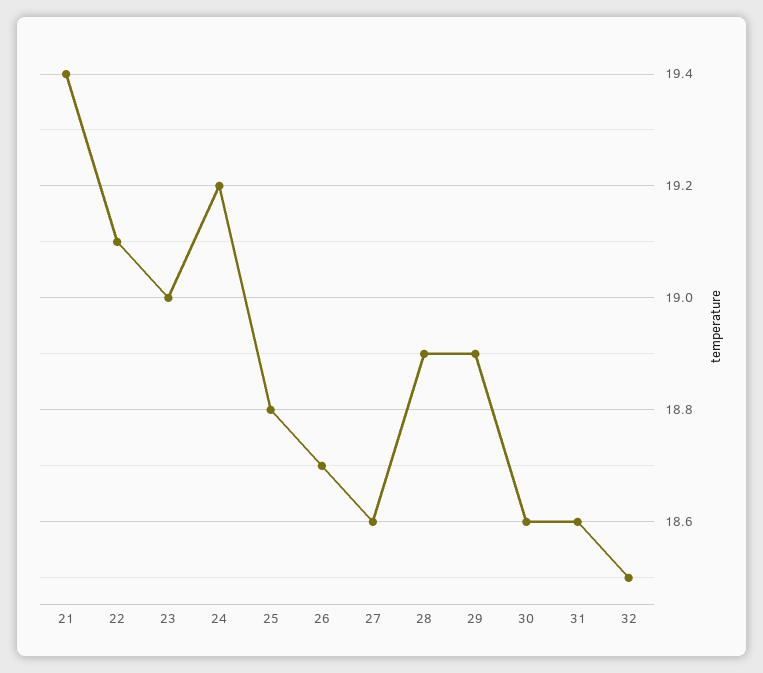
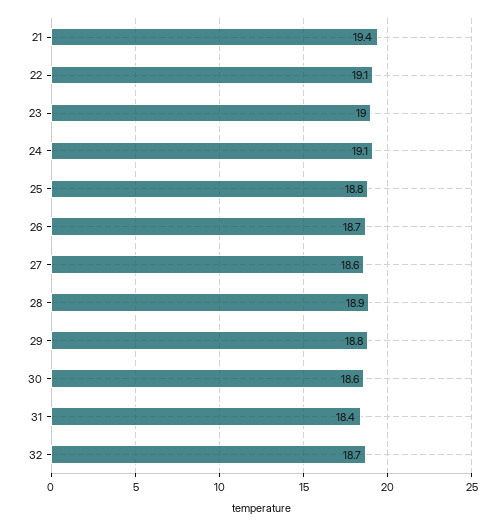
24: 19.2 -> 19.1
29: 18.9 -> 18.8
31: 18.6 -> 18.4
32: 18.5 -> 18.7

